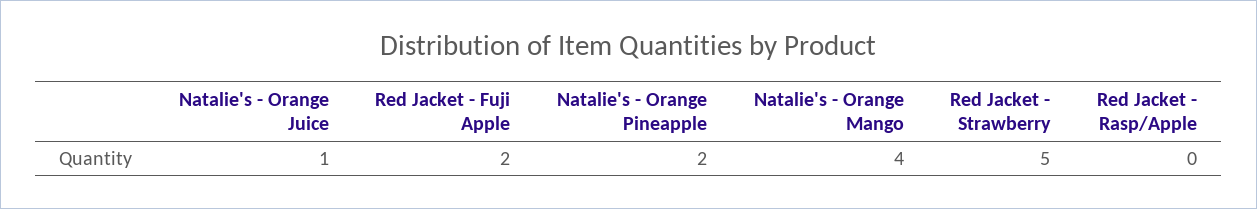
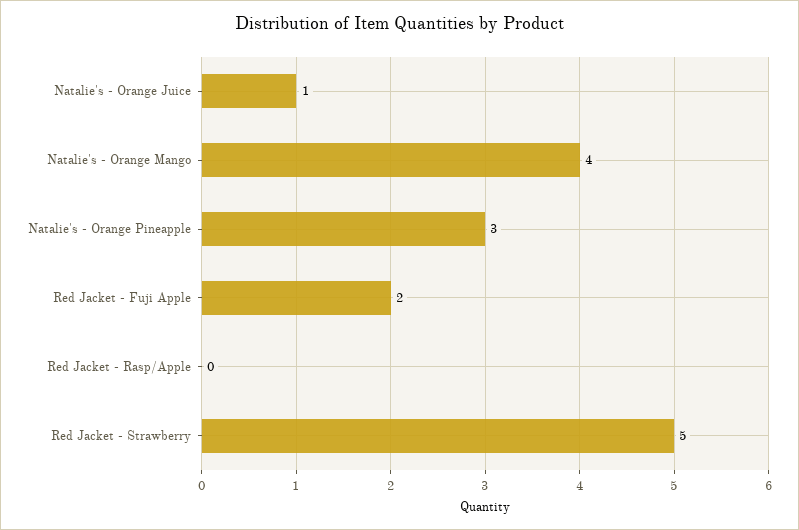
Natalie's - Orange Pineapple: 2 -> 3

